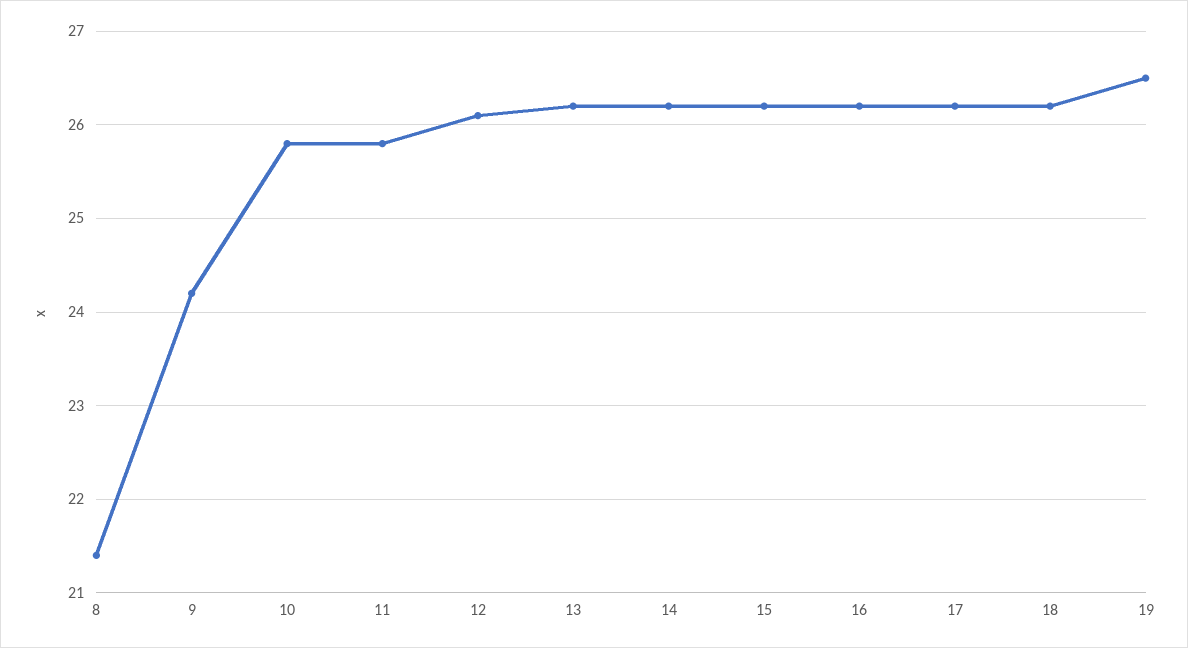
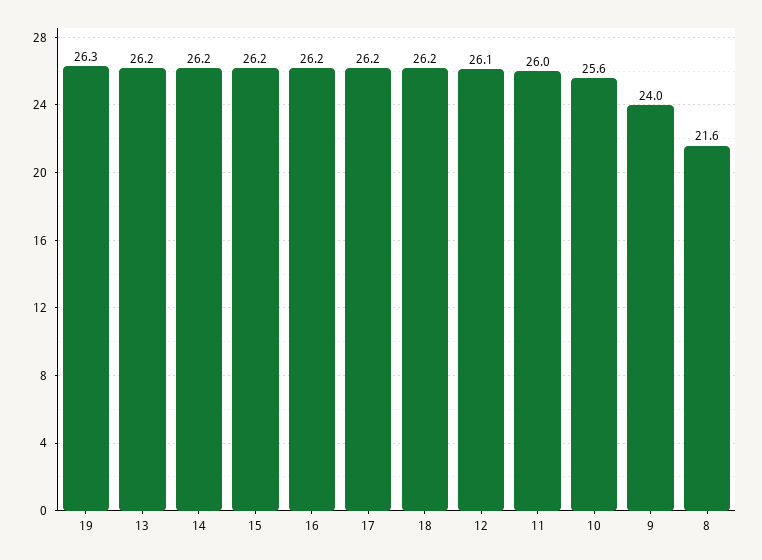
8: 21.4 -> 21.6
9: 24.2 -> 24
10: 25.8 -> 25.6
11: 25.8 -> 26
19: 26.5 -> 26.3

